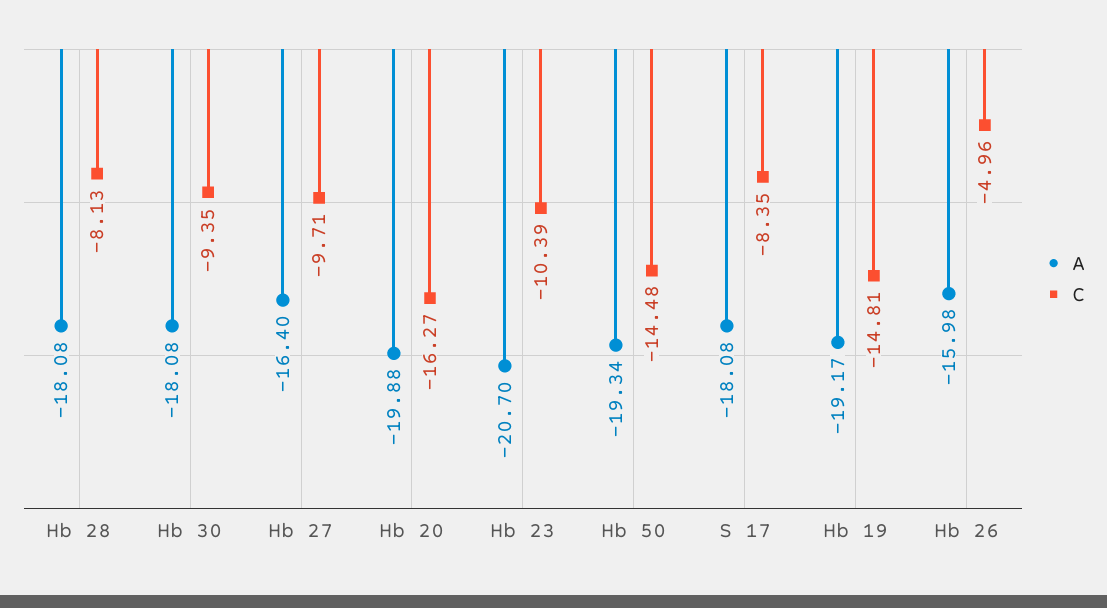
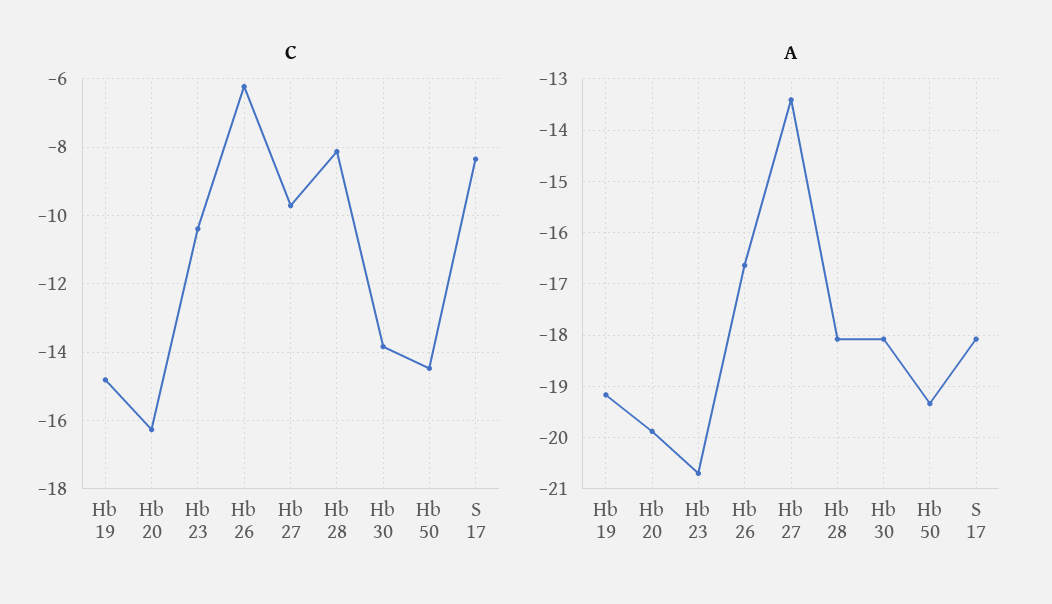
C, Hb 30: -9.35 -> -13.8
A, Hb 27: -16.4 -> -13.4
A, Hb 26: -15.98 -> -16.6
C, Hb 26: -4.96 -> -6.2

